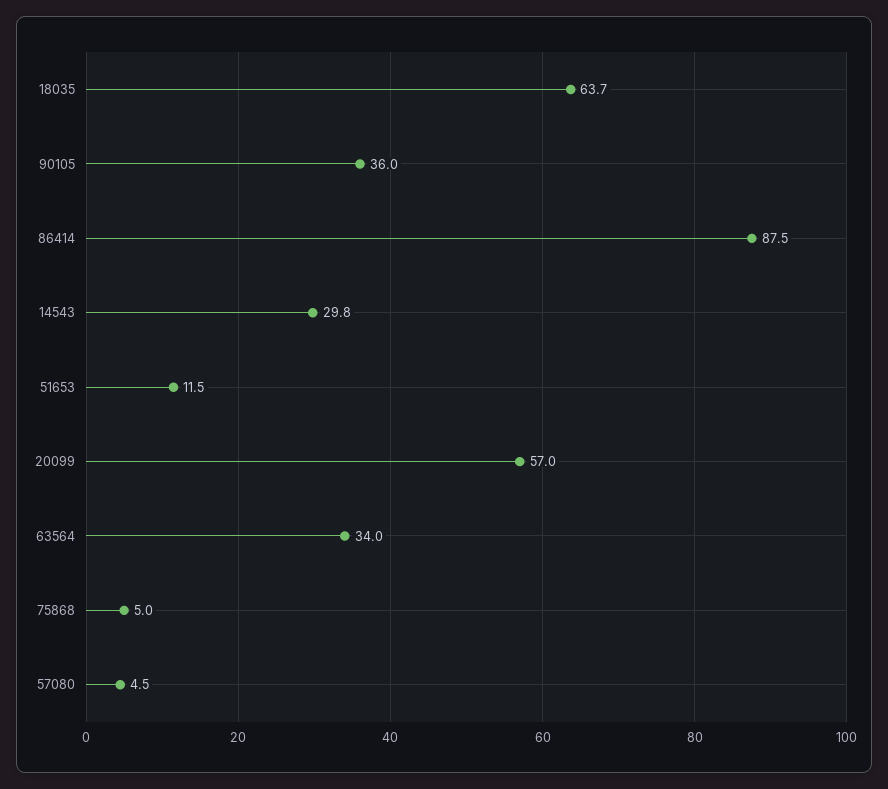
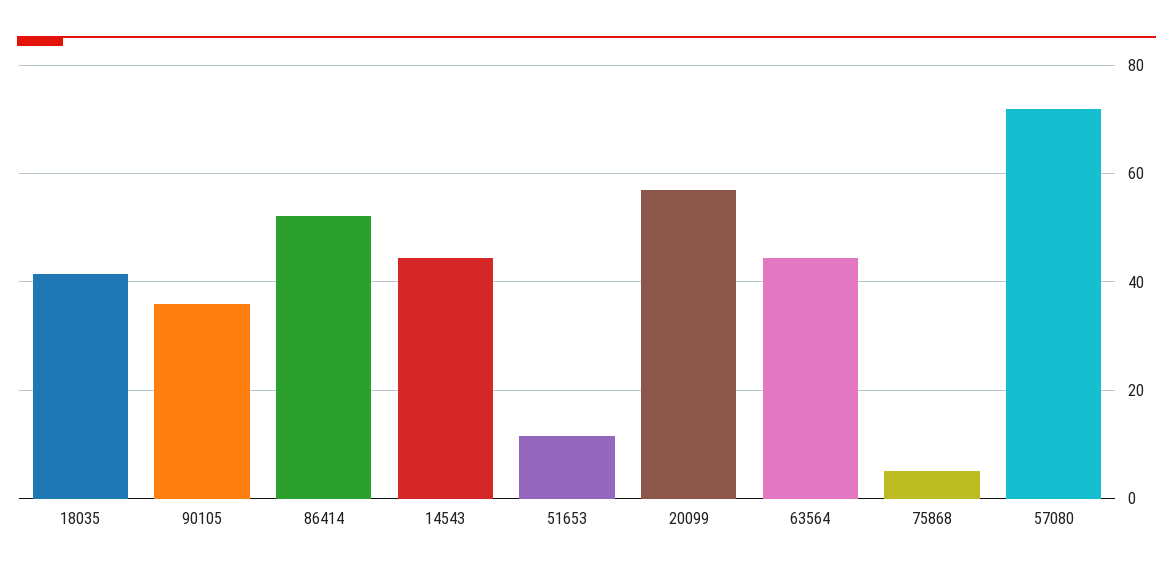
18035: 63.7 -> 42
86414: 87.5 -> 52
14543: 29.8 -> 44
63564: 34 -> 44
57080: 4.5 -> 72

